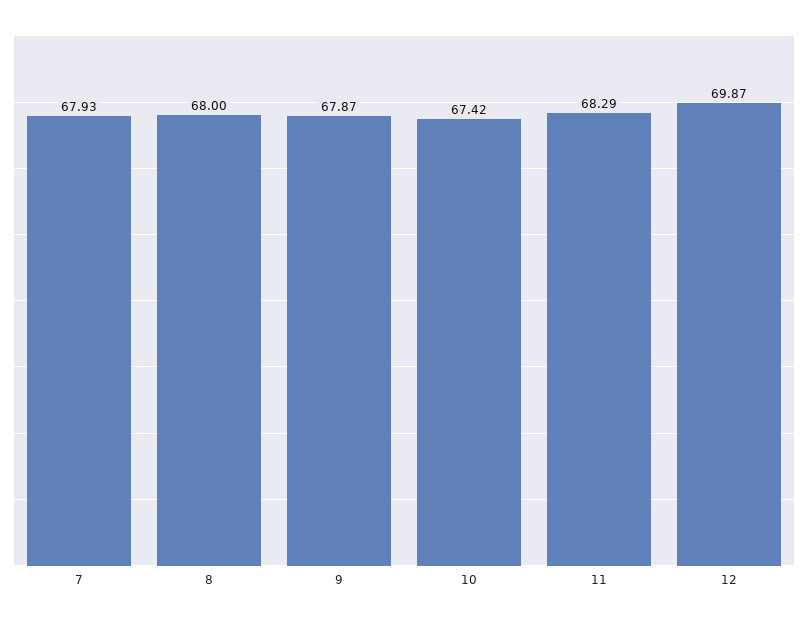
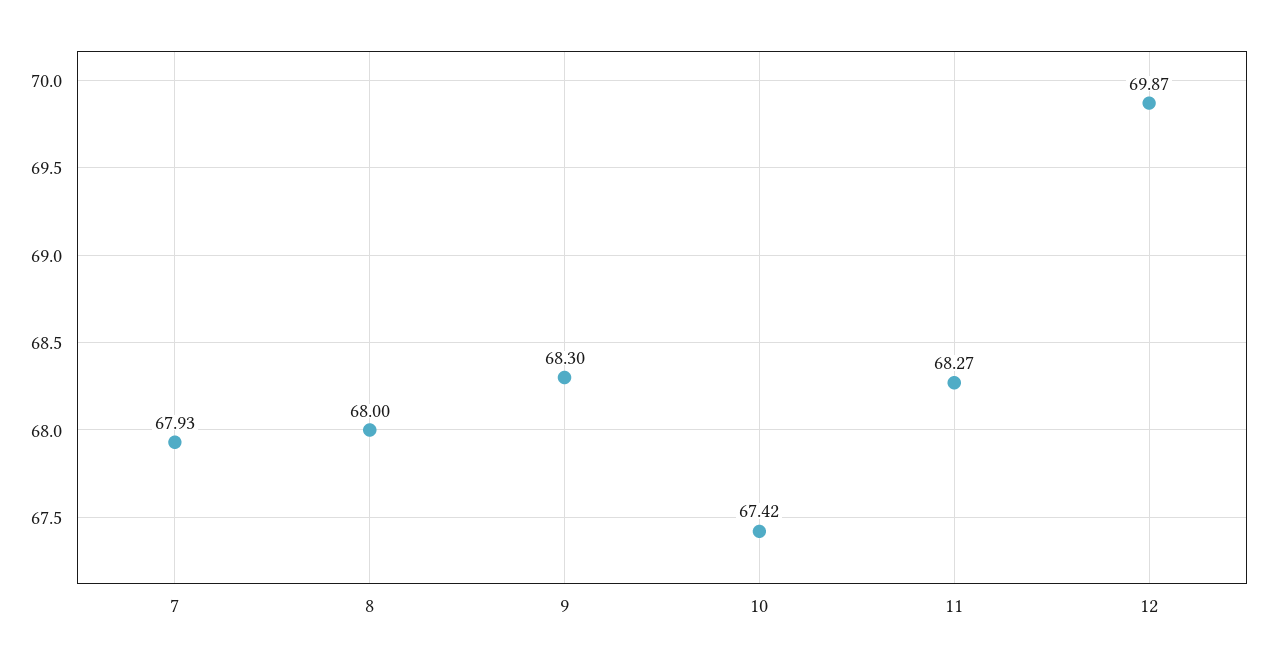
9: 67.87 -> 68.3
11: 68.29 -> 68.27

